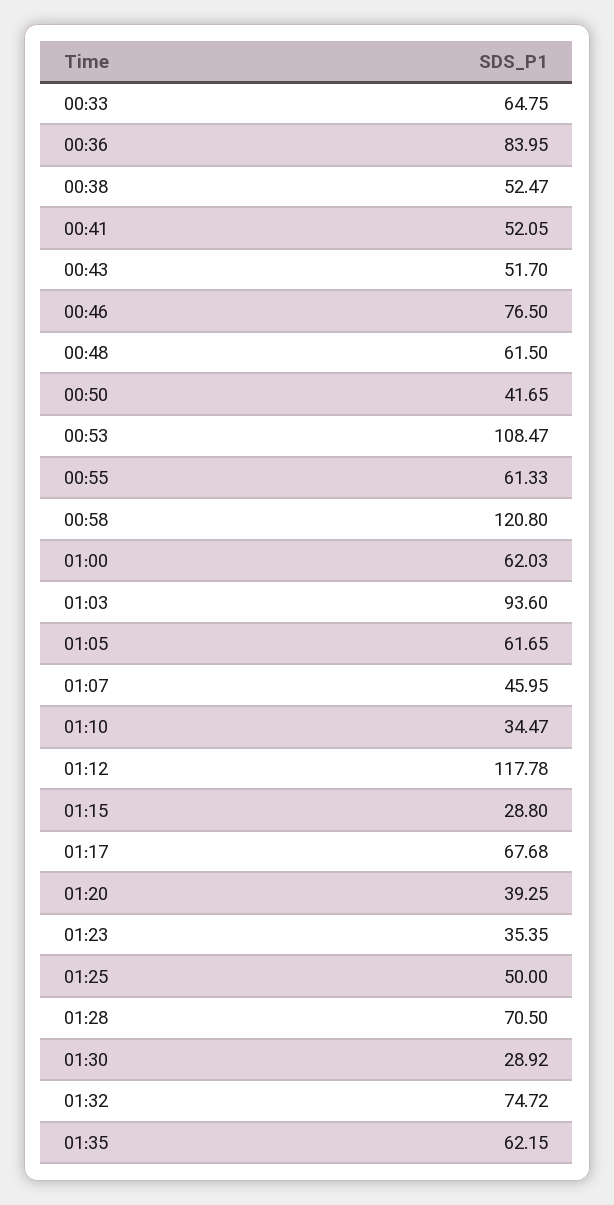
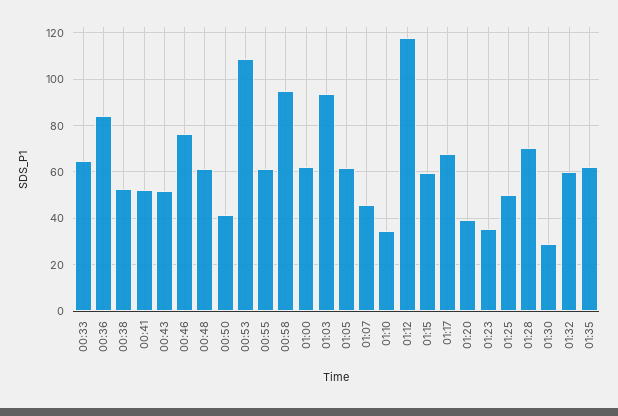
00:58: 120.8 -> 95
01:15: 28.8 -> 60
01:32: 74.72 -> 60

